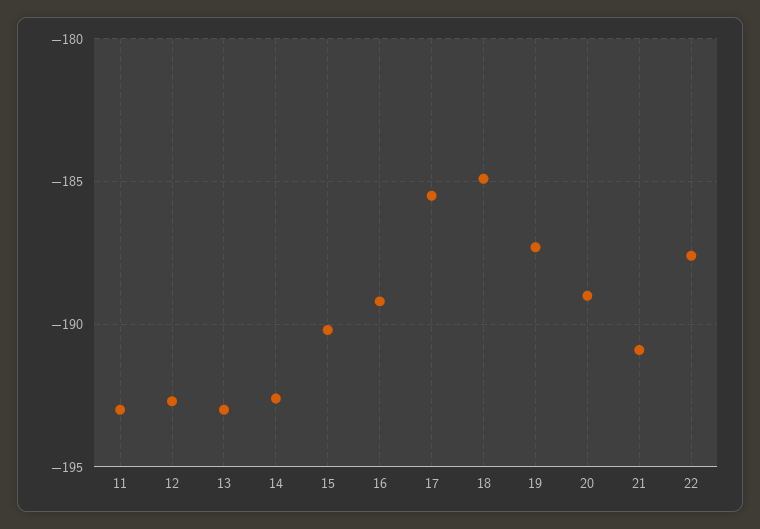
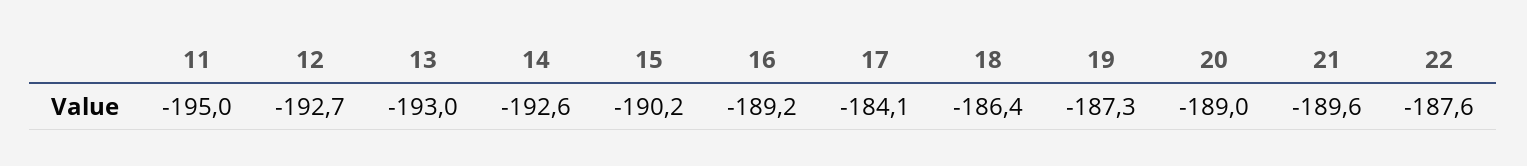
11: -193 -> -195
17: -185.5 -> -184.1
18: -185 -> -186.4
21: -191 -> -189.6

